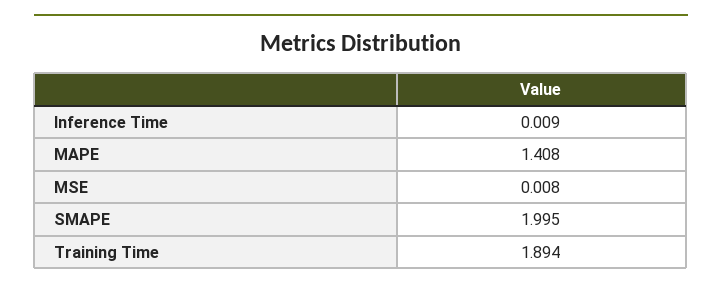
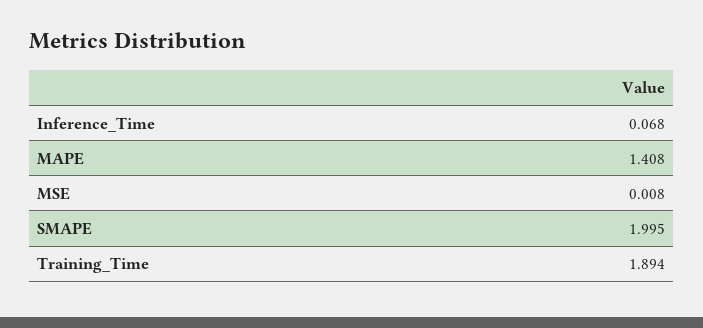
Inference Time: 0.009 -> 0.068

